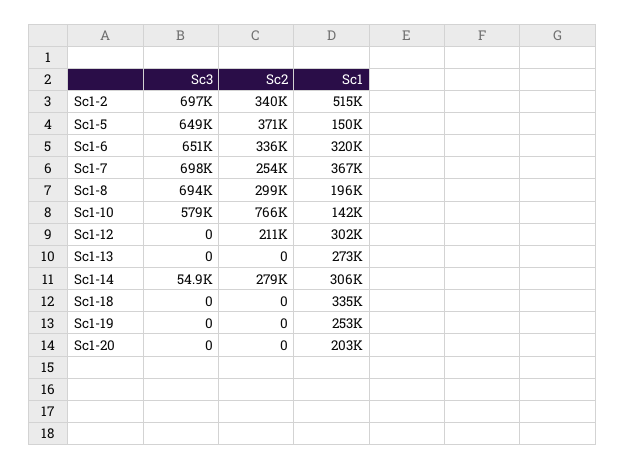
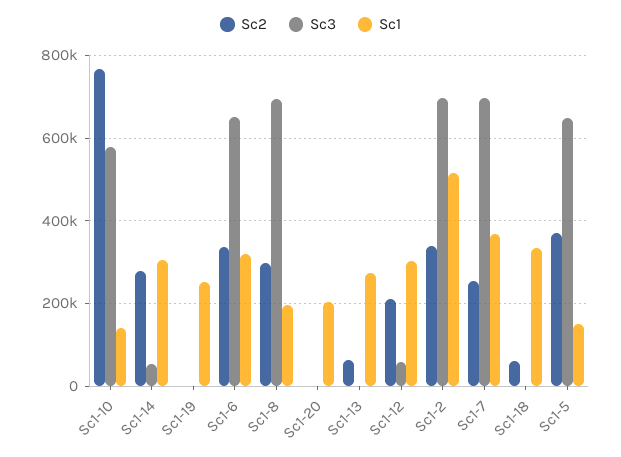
Sc3, Sc1-12: 0 -> 60000
Sc2, Sc1-13: 0 -> 60000
Sc2, Sc1-18: 0 -> 60000

